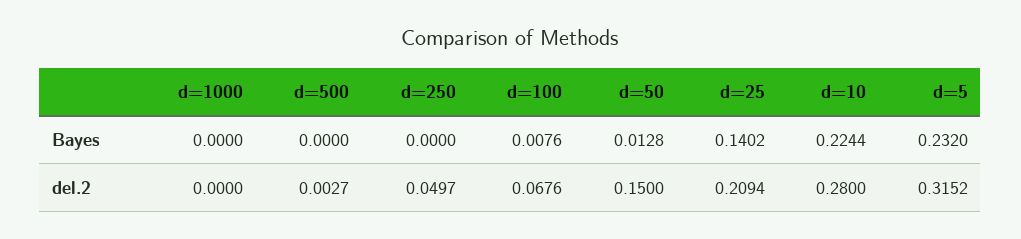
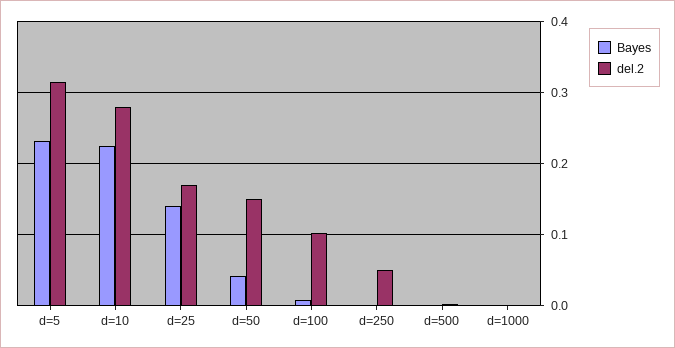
Bayes, d=50: 0.0128 -> 0.04
del.2, d=100: 0.0676 -> 0.1
del.2, d=25: 0.2094 -> 0.17

